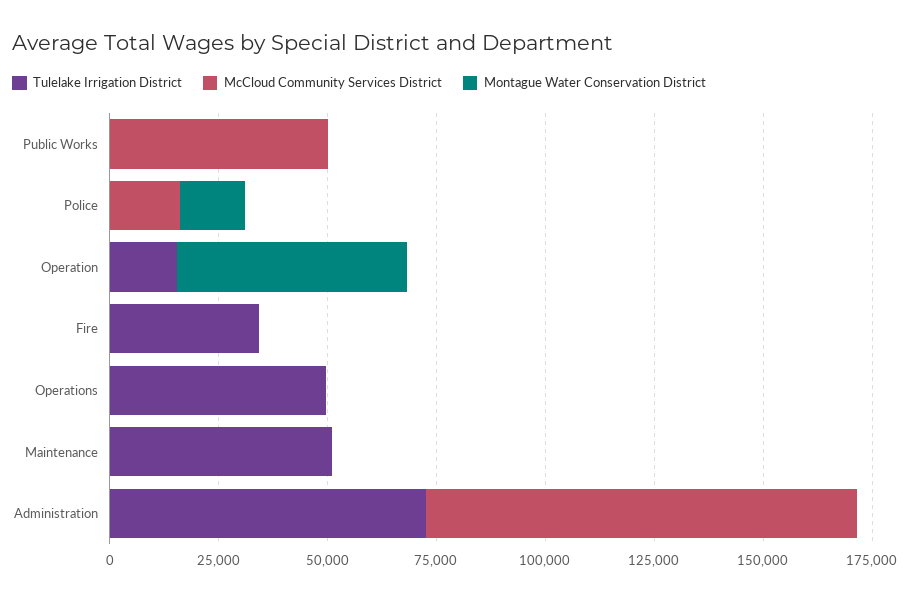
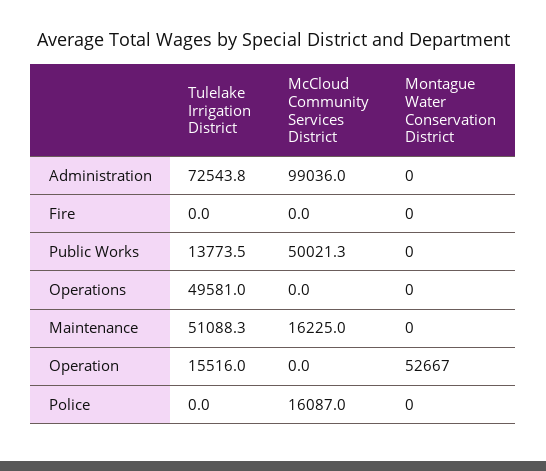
Tulelake Irrigation District, Public Works: 0 -> 13773.5
Montague Water Conservation District, Police: 15000 -> 0
Tulelake Irrigation District, Fire: 35000 -> 0
McCloud Community Services District, Maintenance: 0 -> 16225

